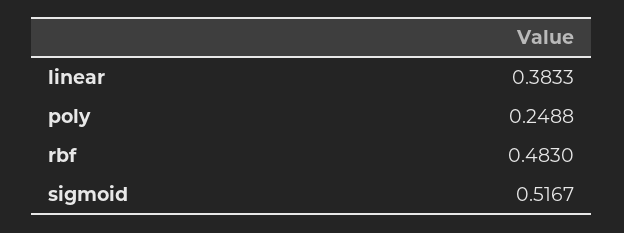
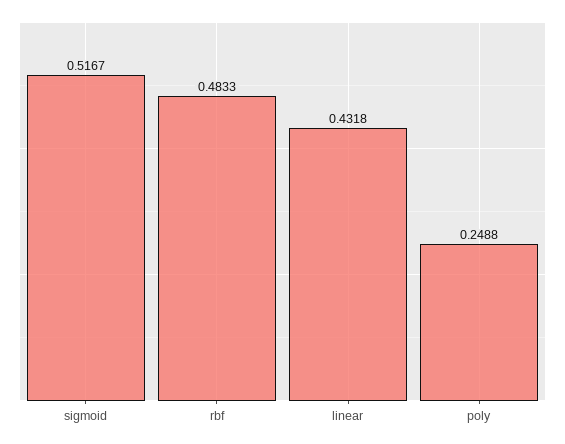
linear: 0.3833 -> 0.4318
rbf: 0.483 -> 0.4833

